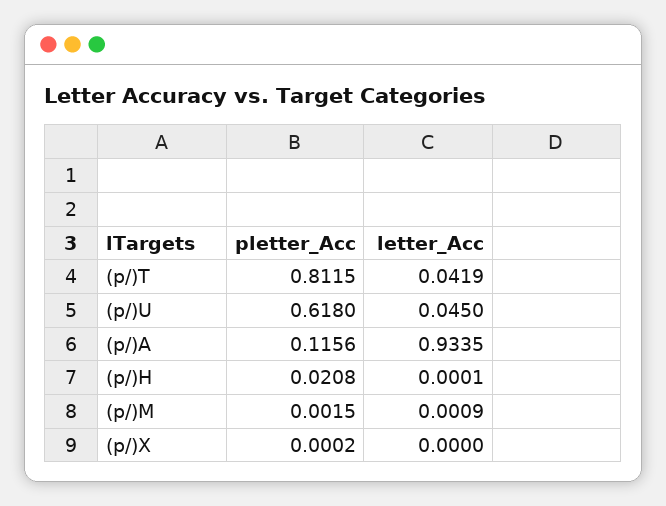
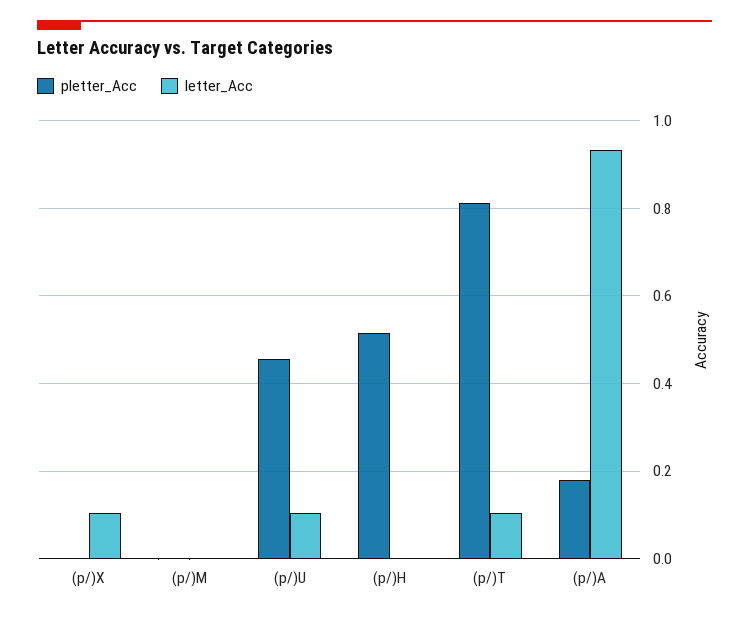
letter_Acc, (p/)T: 0.0419 -> 0.1
pletter_Acc, (p/)U: 0.618 -> 0.46
letter_Acc, (p/)U: 0.045 -> 0.1
pletter_Acc, (p/)A: 0.1156 -> 0.18
pletter_Acc, (p/)H: 0.0208 -> 0.52
letter_Acc, (p/)X: 0 -> 0.1

